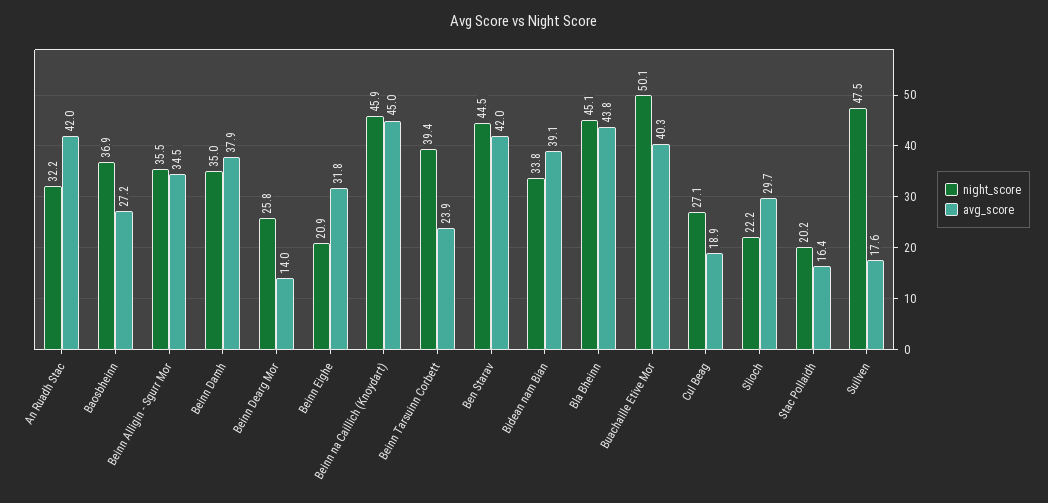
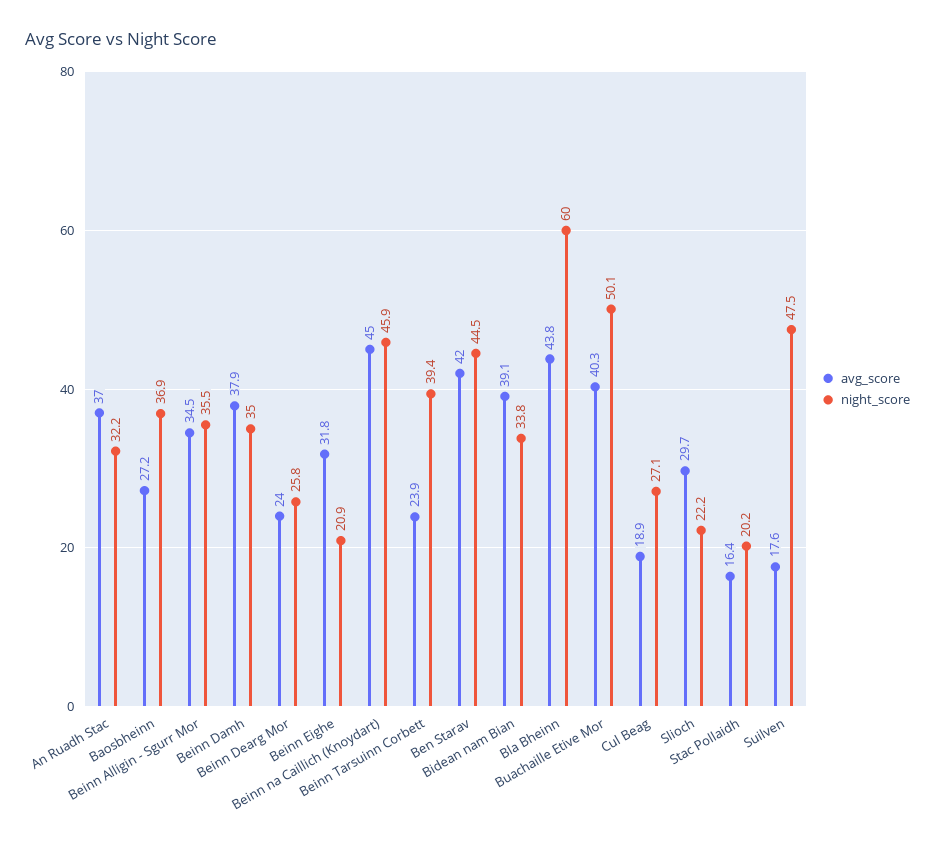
avg_score, An Ruadh Stac: 42 -> 37
avg_score, Beinn Dearg Mor: 14 -> 24
night_score, Bla Bheinn: 45.1 -> 60

